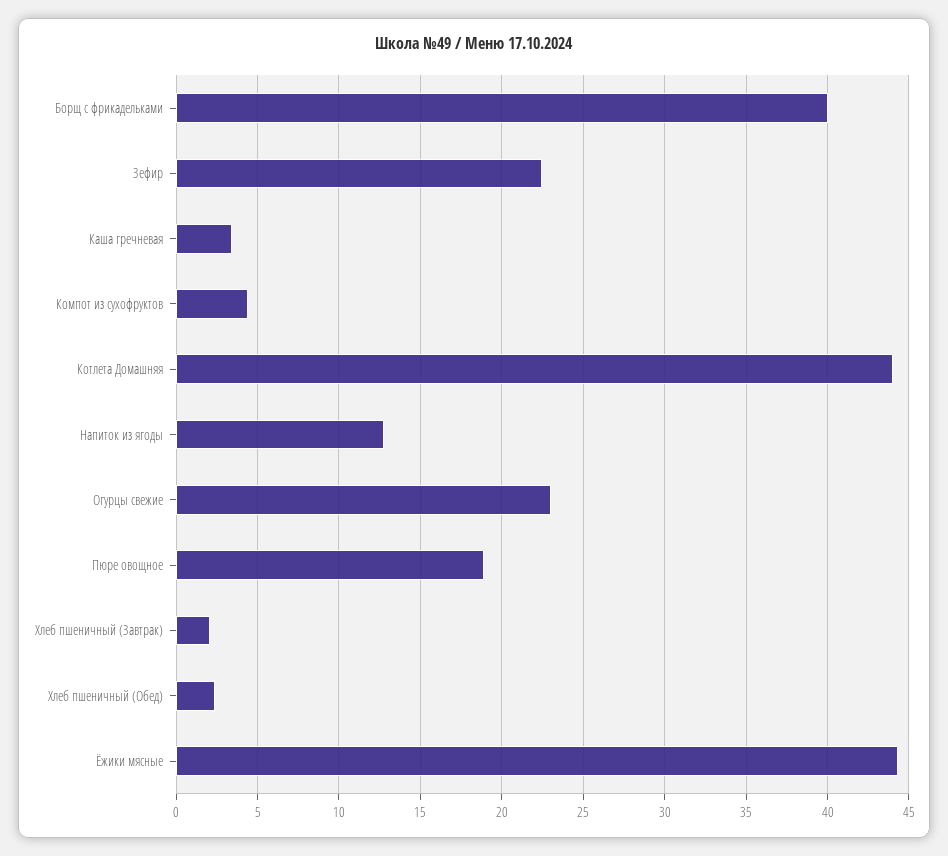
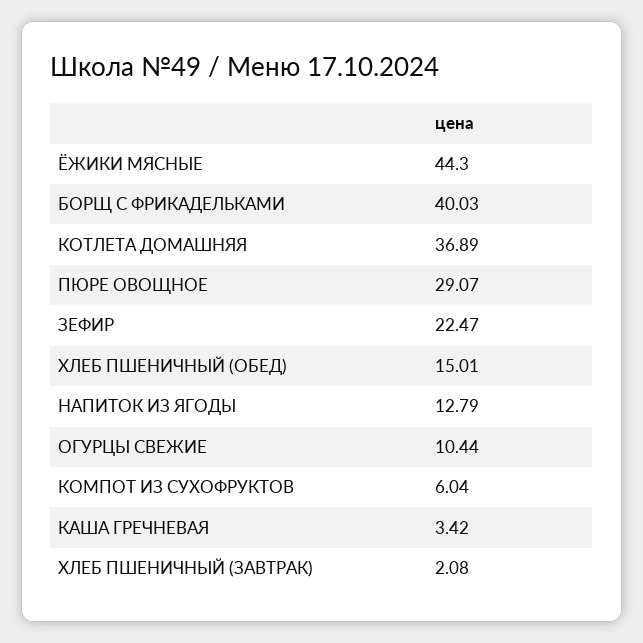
Компот из сухофруктов: 4.5 -> 6.04
Котлета Домашняя: 44 -> 36.89
Огурцы свежие: 23 -> 10.44
Пюре овощное: 19 -> 29.07
Хлеб пшеничный (Обед): 2.5 -> 15.01

